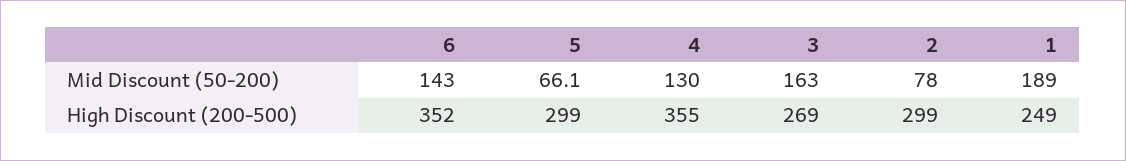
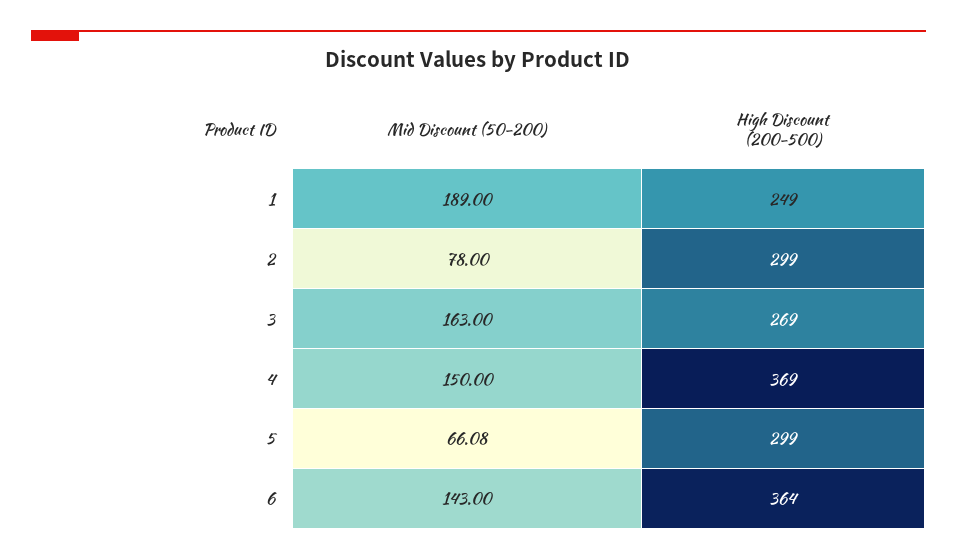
4, Mid Discount (50-200): 130 -> 150
6, High Discount (200-500): 352 -> 364
4, High Discount (200-500): 355 -> 369

